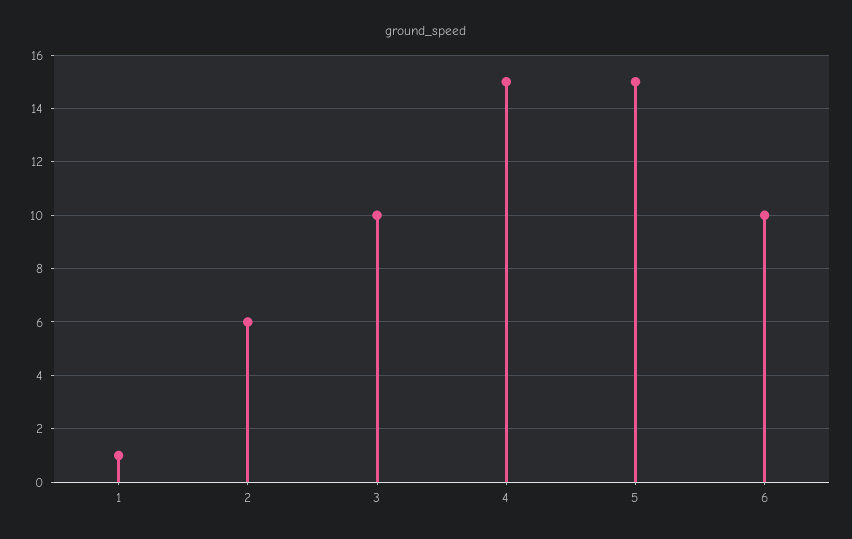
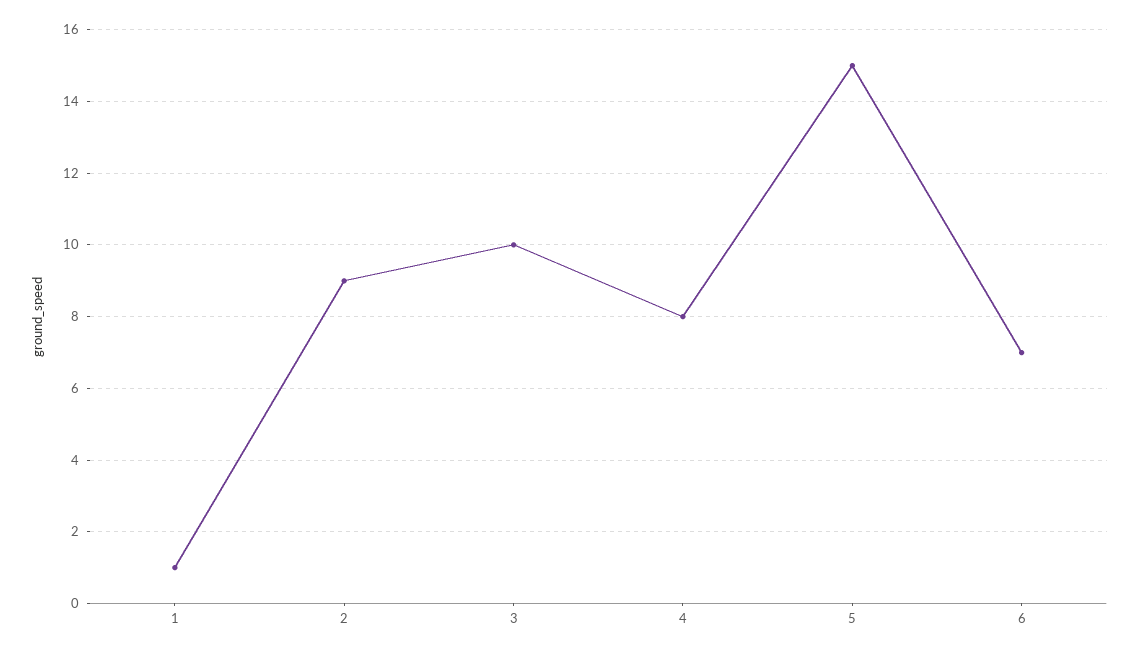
2: 6 -> 9
4: 15 -> 8
6: 10 -> 7

